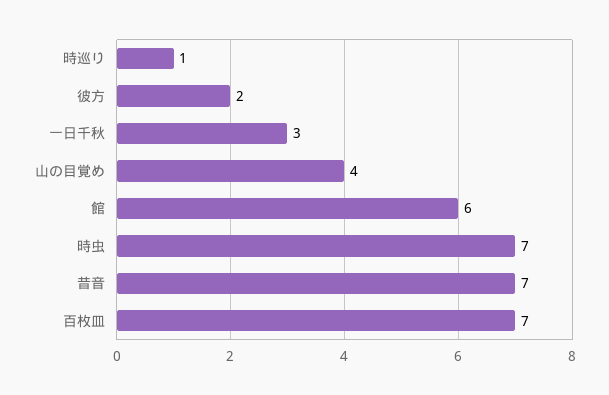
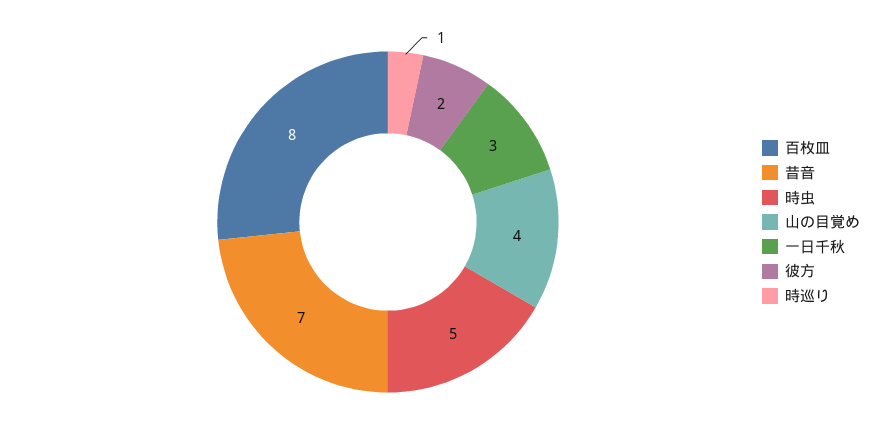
館: 6 -> none
時虫: 7 -> 5
百枚皿: 7 -> 8

